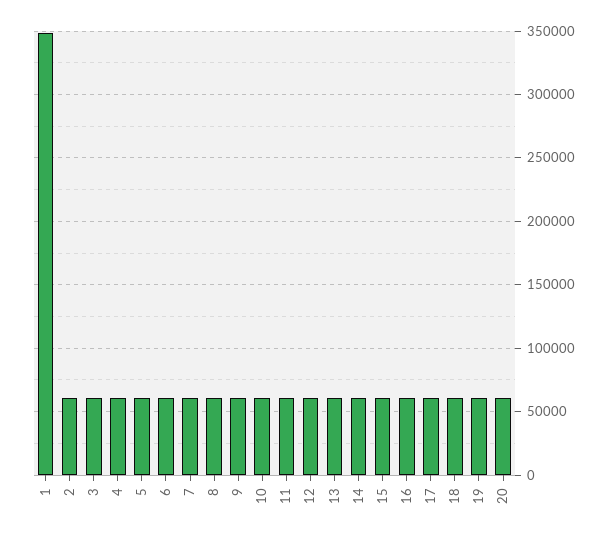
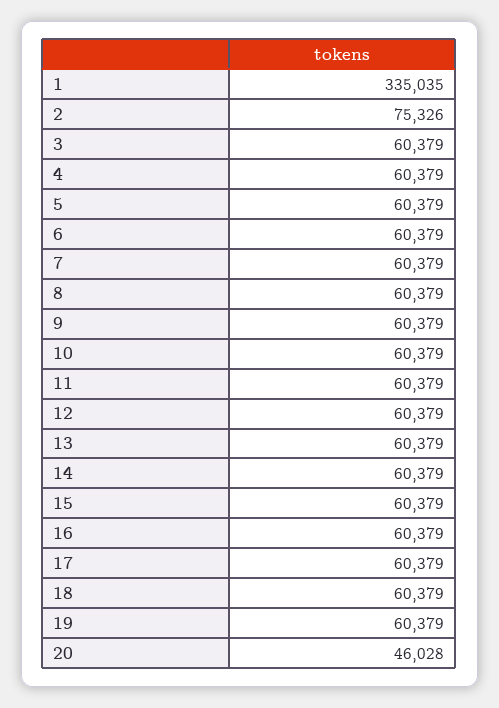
1: 350000 -> 335035
2: 60000 -> 75326
20: 60000 -> 46028

